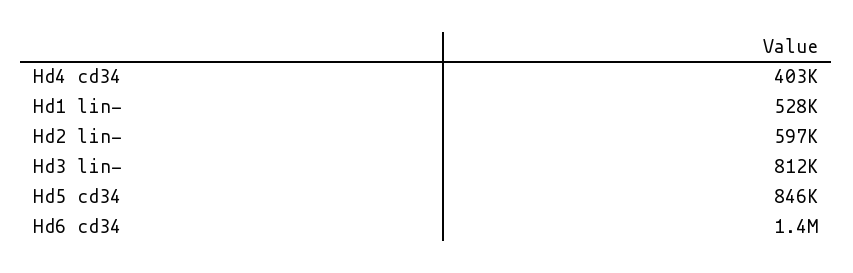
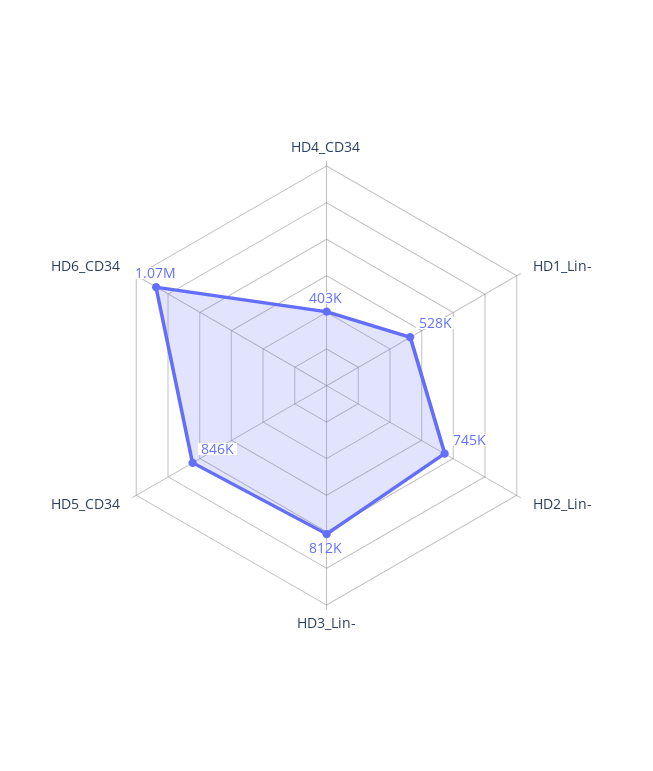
Hd2 lin-: 597000 -> 745000
Hd6 cd34: 1400000 -> 1070000

